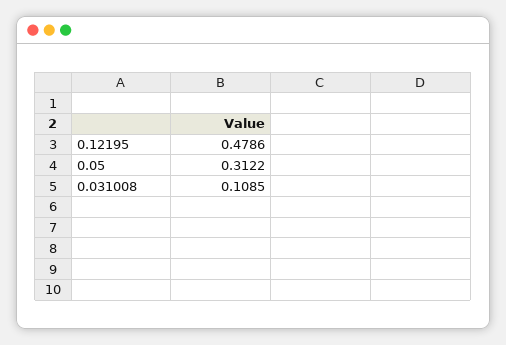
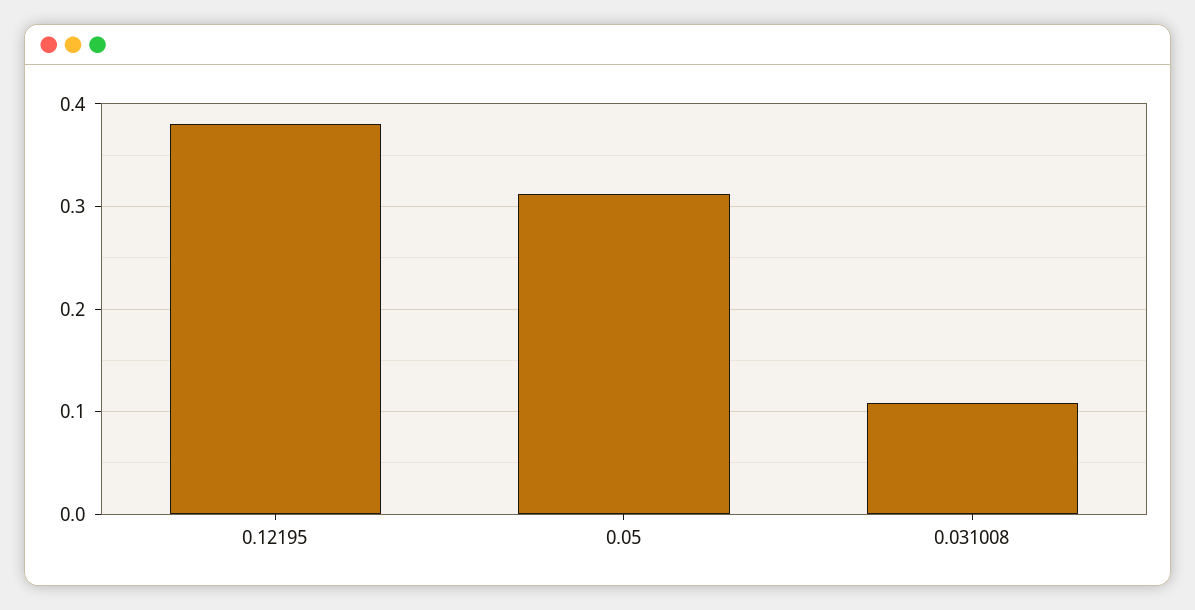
0.12195: 0.4786 -> 0.38

